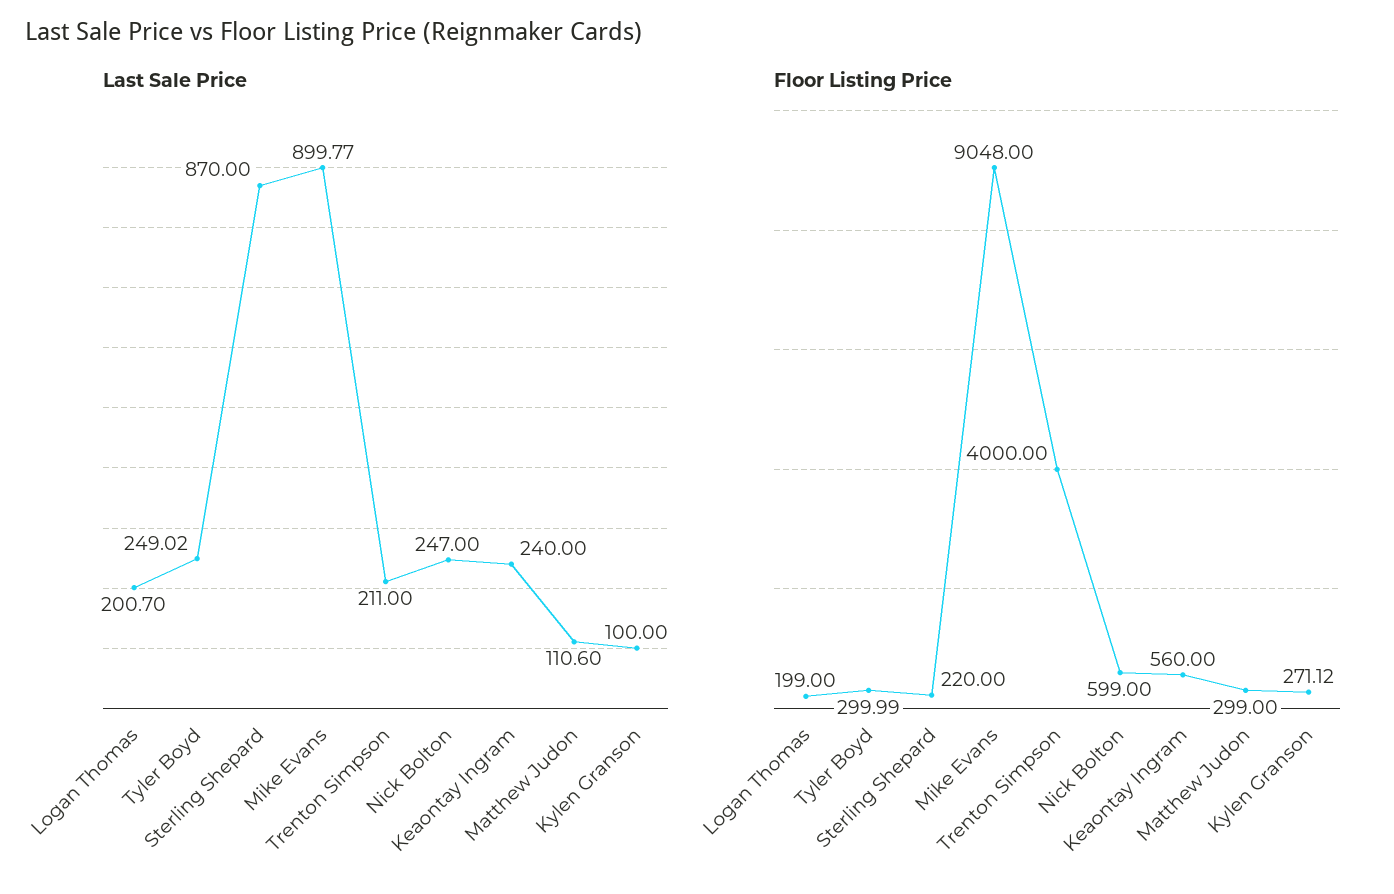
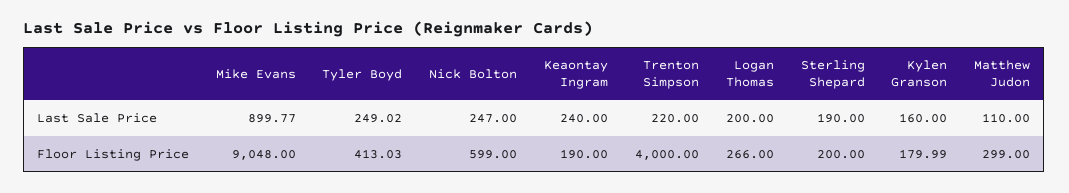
Last Sale Price, Logan Thomas: 200.7 -> 200
Last Sale Price, Sterling Shepard: 870 -> 190
Last Sale Price, Trenton Simpson: 211 -> 220
Last Sale Price, Matthew Judon: 110.6 -> 110
Last Sale Price, Kylen Granson: 100 -> 160
Floor Listing Price, Logan Thomas: 199 -> 266
Floor Listing Price, Tyler Boyd: 299.99 -> 413.03
Floor Listing Price, Sterling Shepard: 220 -> 200
Floor Listing Price, Keaontay Ingram: 560 -> 190
Floor Listing Price, Kylen Granson: 271.12 -> 179.99

